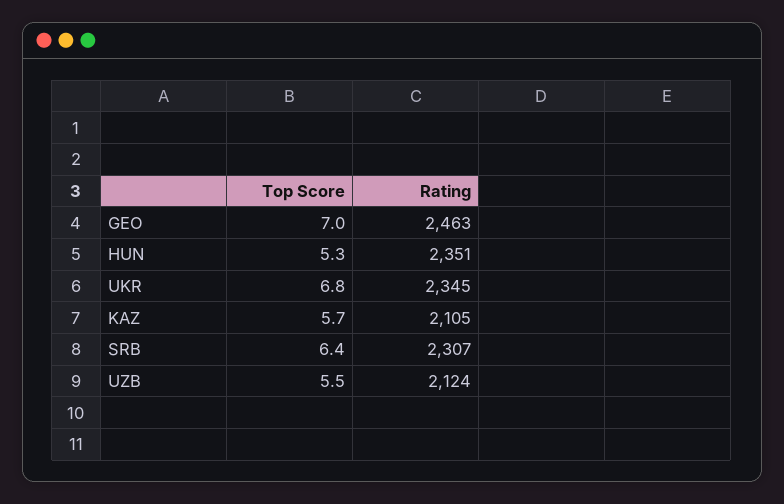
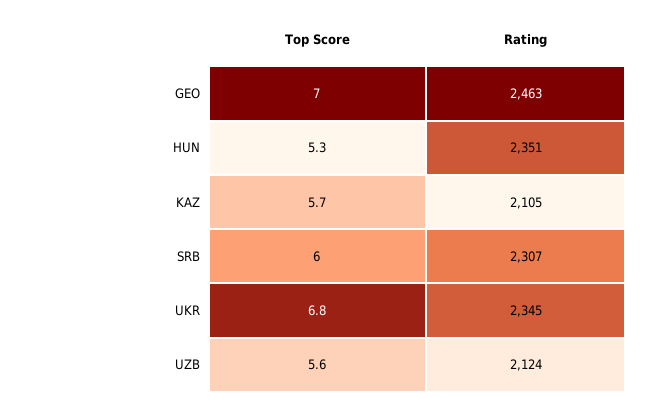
Top Score, SRB: 6.4 -> 6
Top Score, UZB: 5.5 -> 5.6

